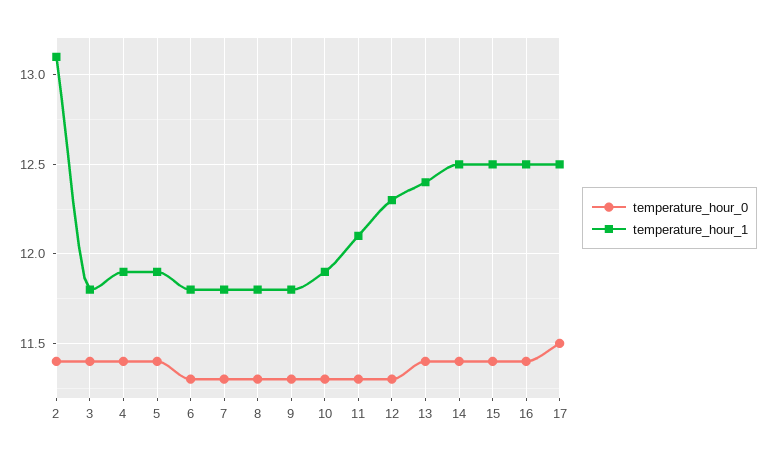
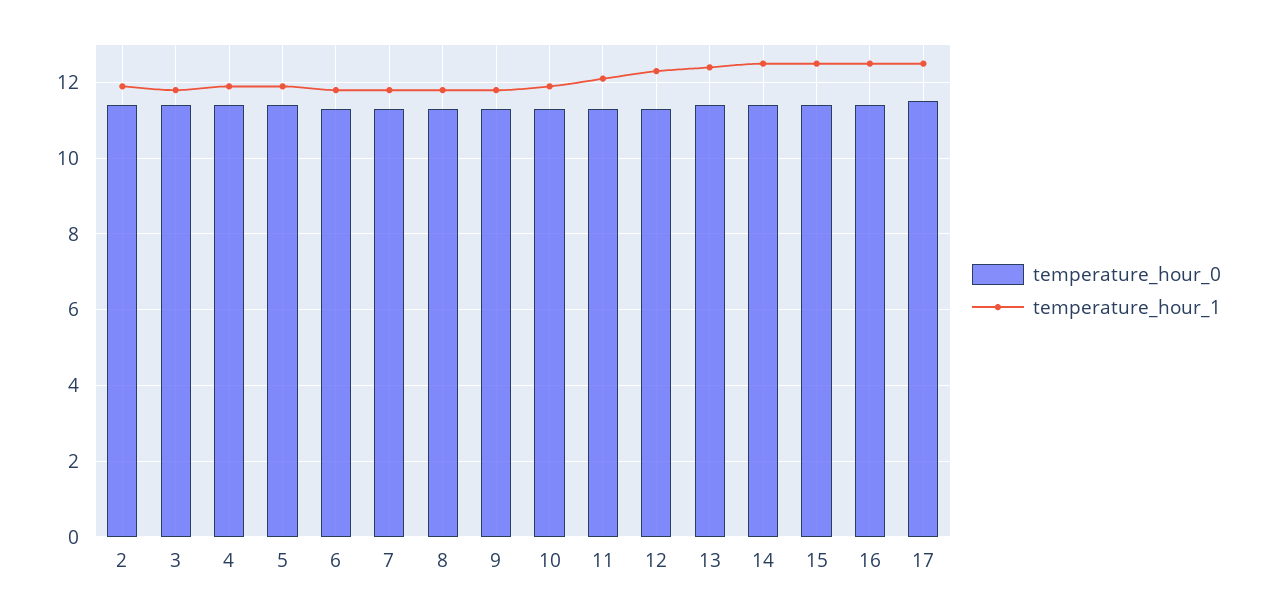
temperature_hour_1, 2: 13.1 -> 12

